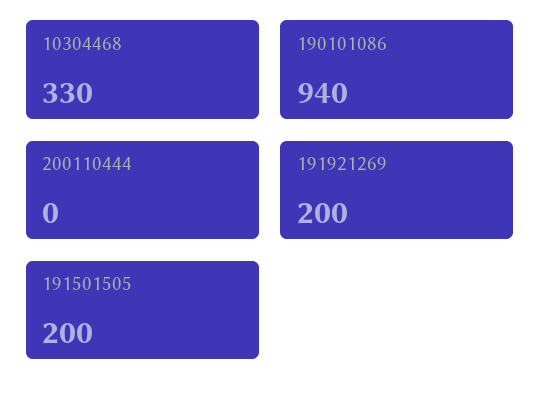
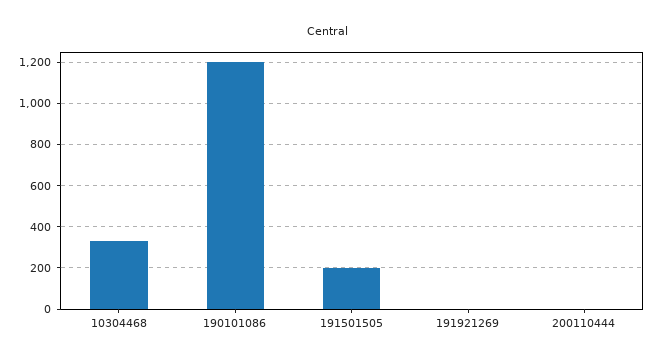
190101086: 940 -> 1200
191921269: 200 -> 0

